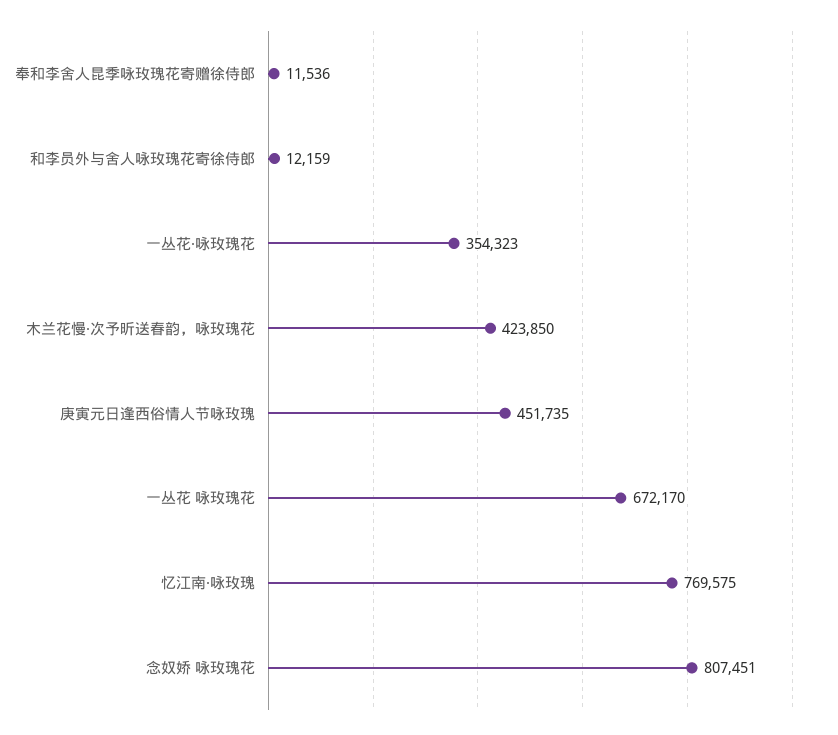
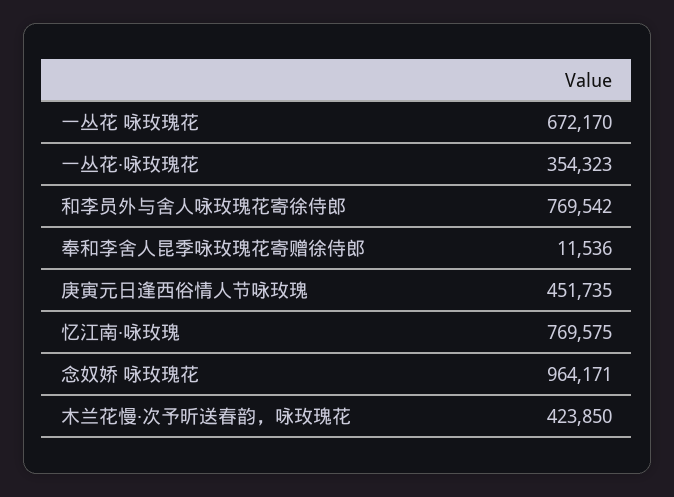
和李员外与舍人咏玫瑰花寄徐侍郎: 12159 -> 769542
念奴娇 咏玫瑰花: 807451 -> 964171

